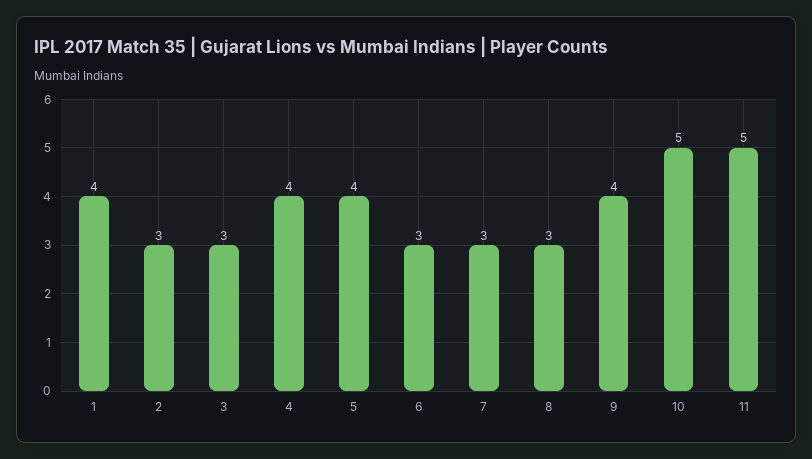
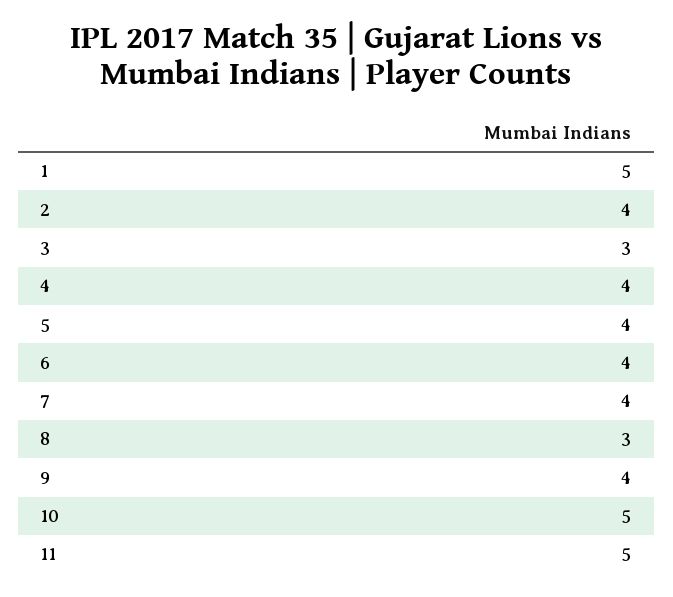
1: 4 -> 5
2: 3 -> 4
6: 3 -> 4
7: 3 -> 4

